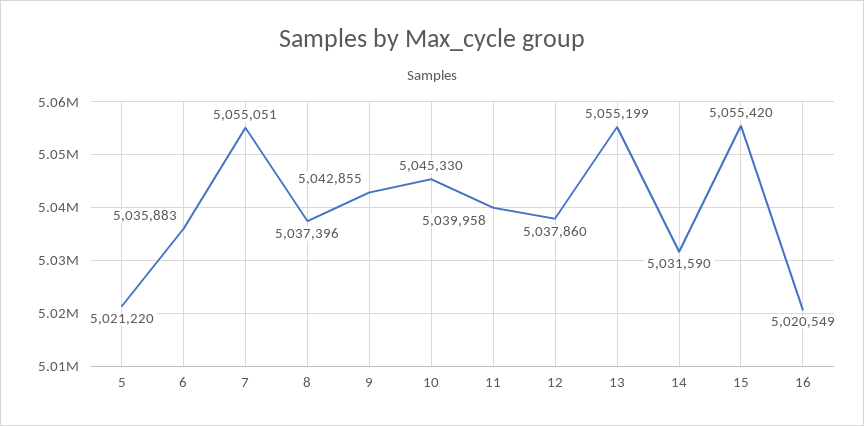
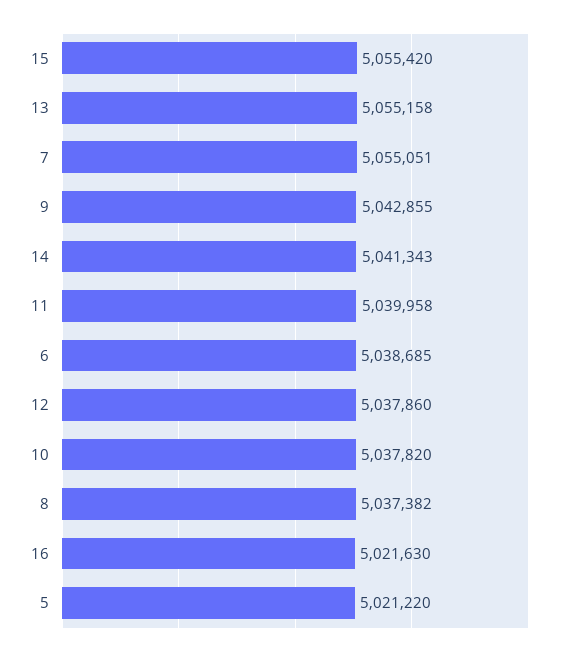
6: 5035883 -> 5038685
8: 5037396 -> 5037382
10: 5045330 -> 5037820
13: 5055199 -> 5055158
14: 5031590 -> 5041343
16: 5020549 -> 5021630

